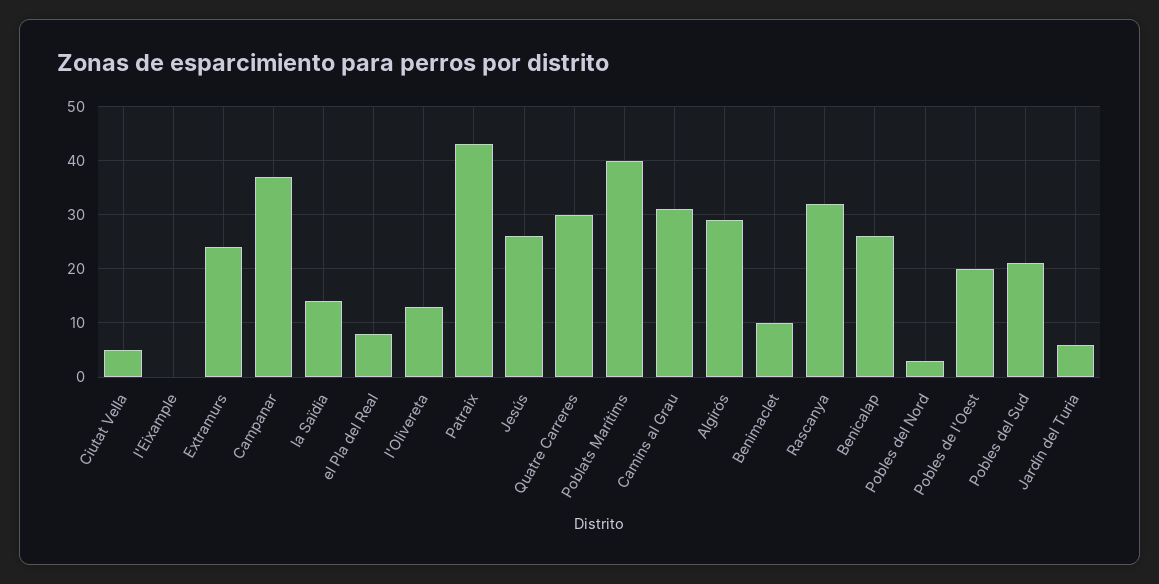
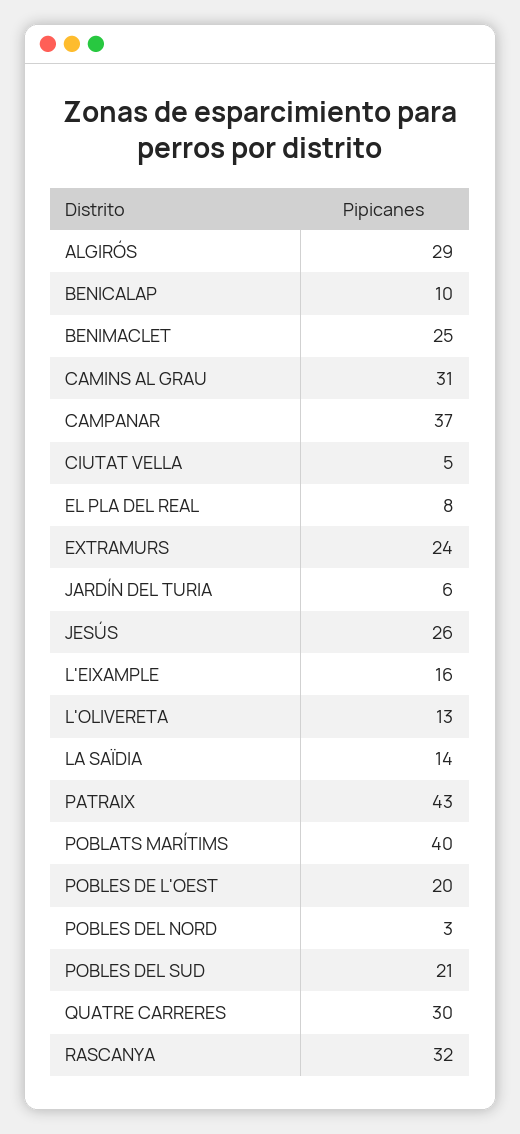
l'Eixample: 0 -> 16
Benimaclet: 10 -> 25
Benicalap: 25 -> 10

